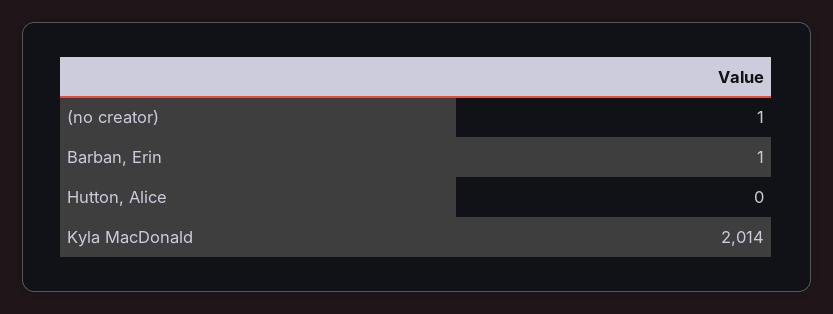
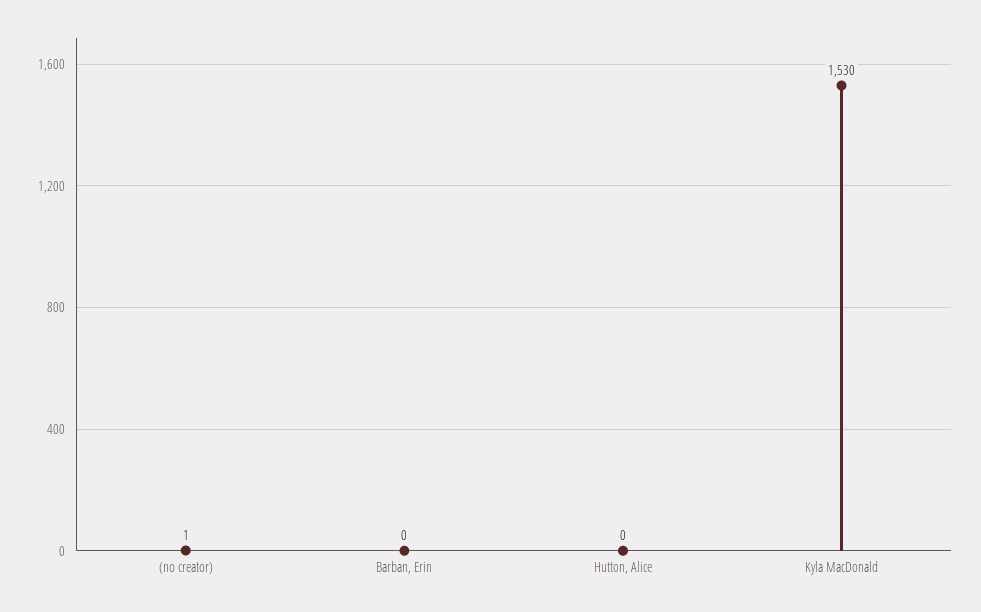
Barban, Erin: 1 -> 0
Kyla MacDonald: 2014 -> 1530

